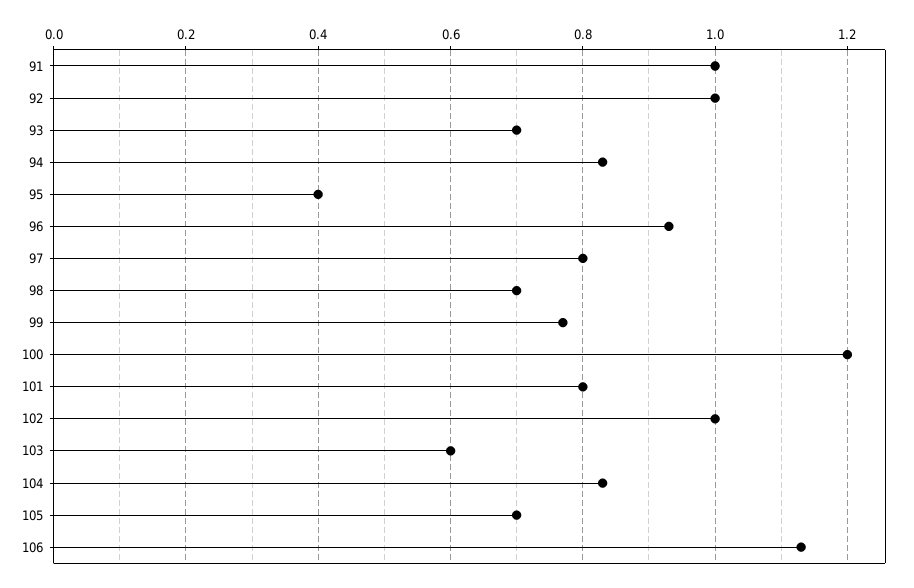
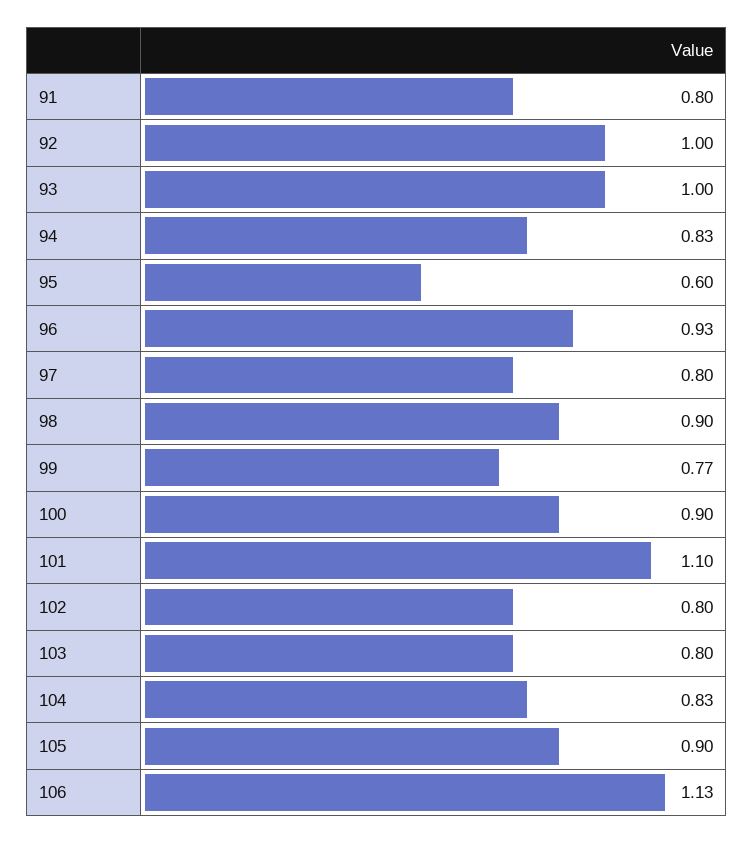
91: 1 -> 0.8
93: 0.7 -> 1
95: 0.4 -> 0.6
98: 0.7 -> 0.9
100: 1.2 -> 0.9
101: 0.8 -> 1.1
102: 1 -> 0.8
103: 0.6 -> 0.8
105: 0.7 -> 0.9

